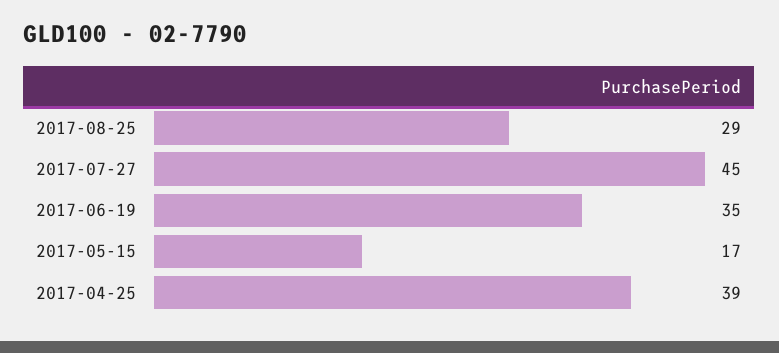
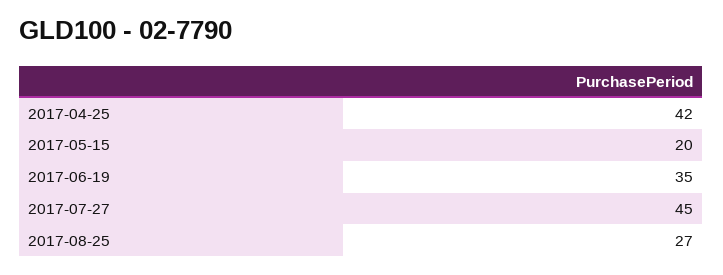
2017-08-25: 29 -> 27
2017-05-15: 17 -> 20
2017-04-25: 39 -> 42

